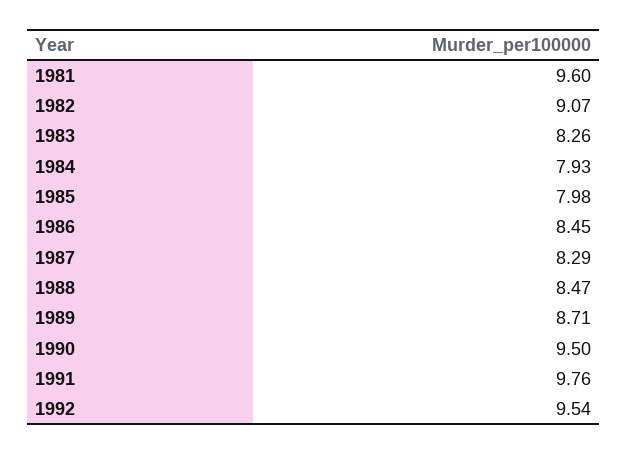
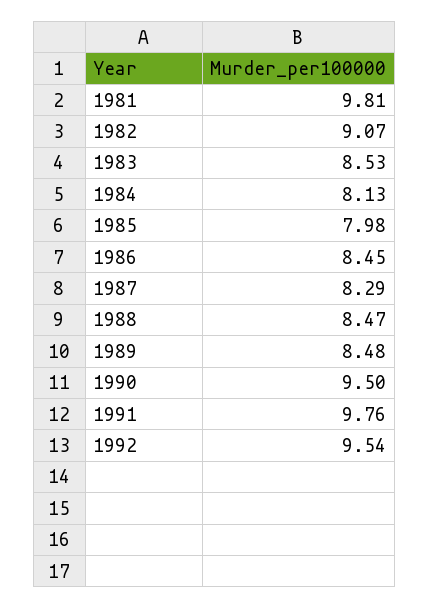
1981: 9.6 -> 9.81
1983: 8.26 -> 8.53
1984: 7.93 -> 8.13
1989: 8.71 -> 8.48

